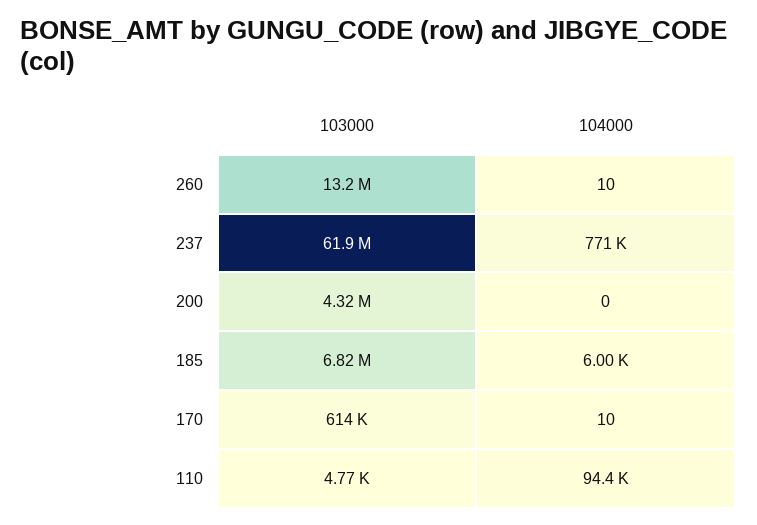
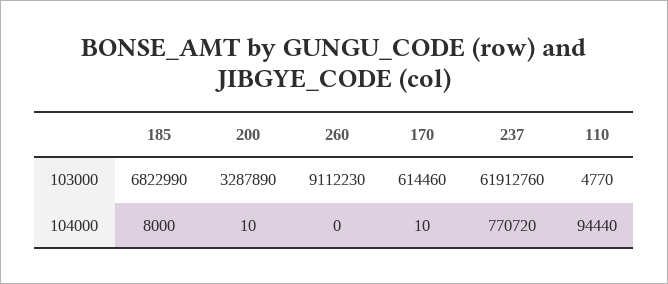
103000, 260: 13200000 -> 9112230
104000, 260: 10 -> 0
103000, 200: 4320000 -> 3287890
104000, 200: 0 -> 10
104000, 185: 6000 -> 8000

